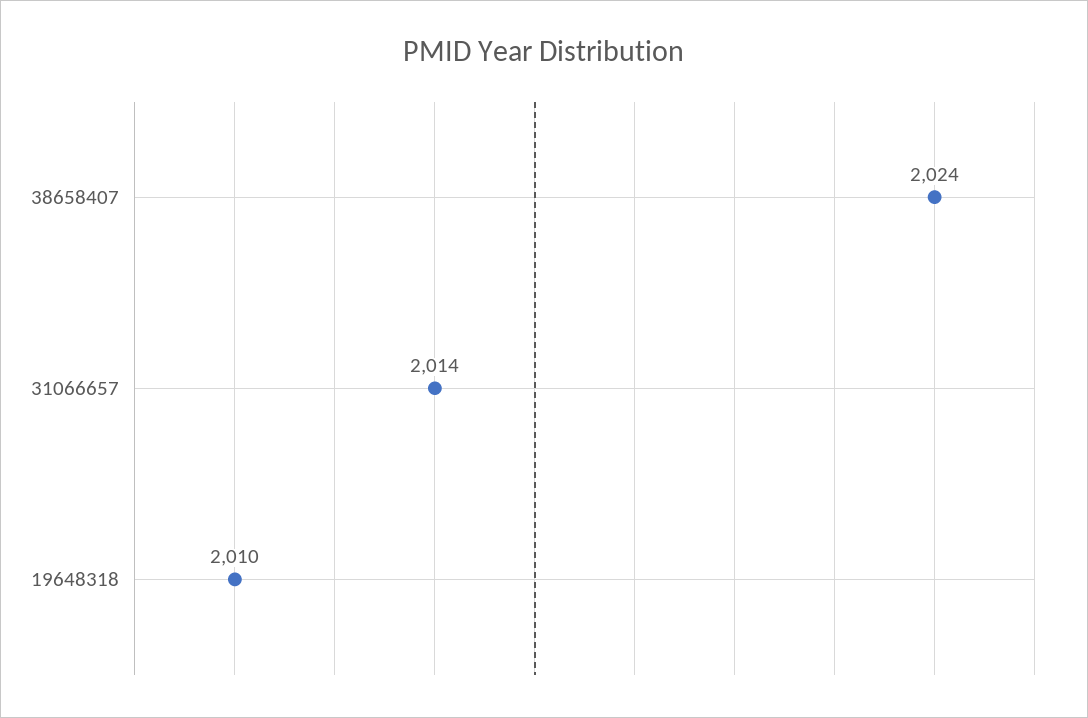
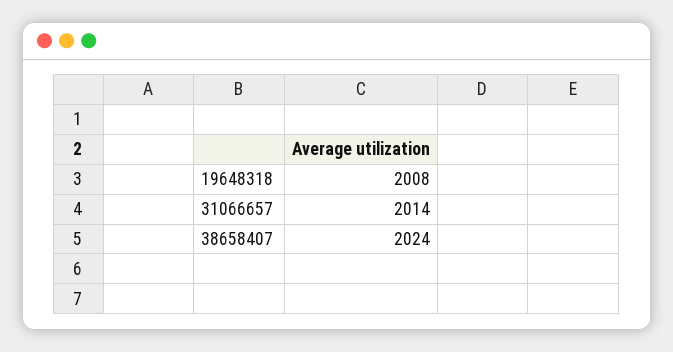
19648318: 2010 -> 2008

